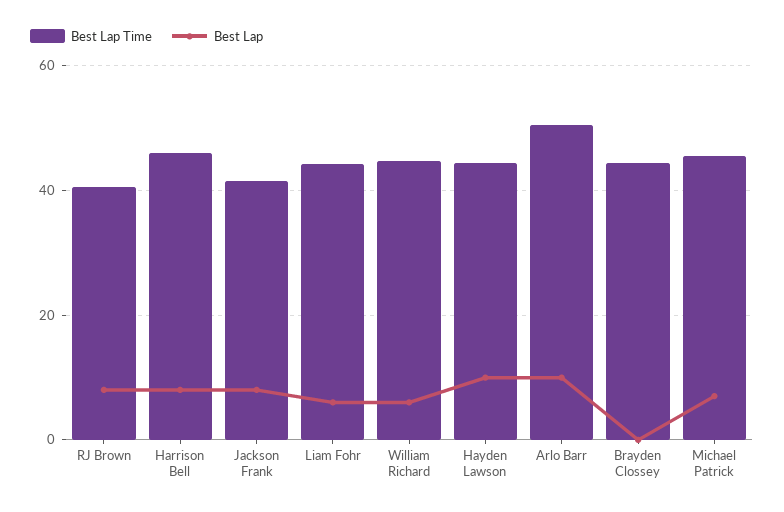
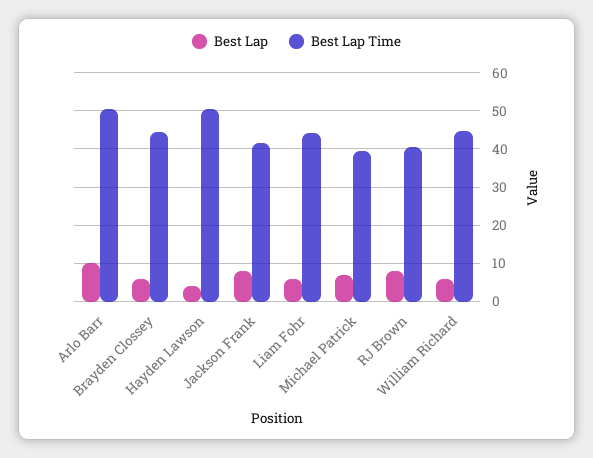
Best Lap Time, Harrison Bell: 46 -> none
Best Lap, Harrison Bell: 8 -> none
Best Lap Time, Hayden Lawson: 44 -> 50
Best Lap, Hayden Lawson: 10 -> 4
Best Lap, Brayden Clossey: 0 -> 6
Best Lap Time, Michael Patrick: 46 -> 40

